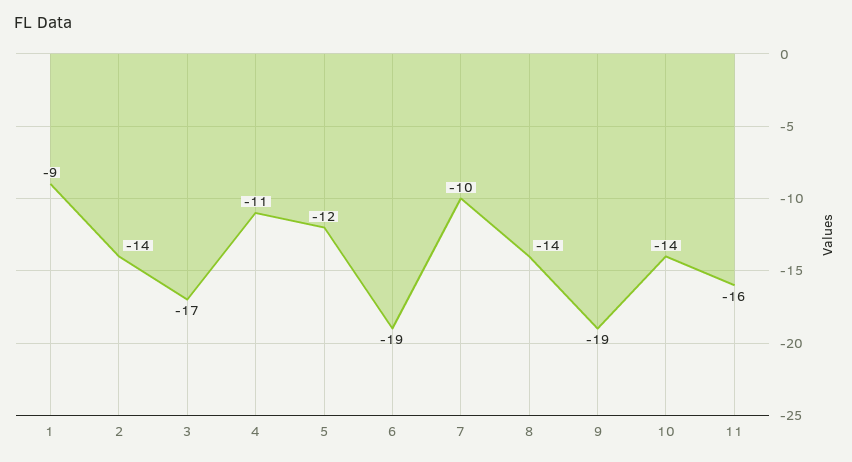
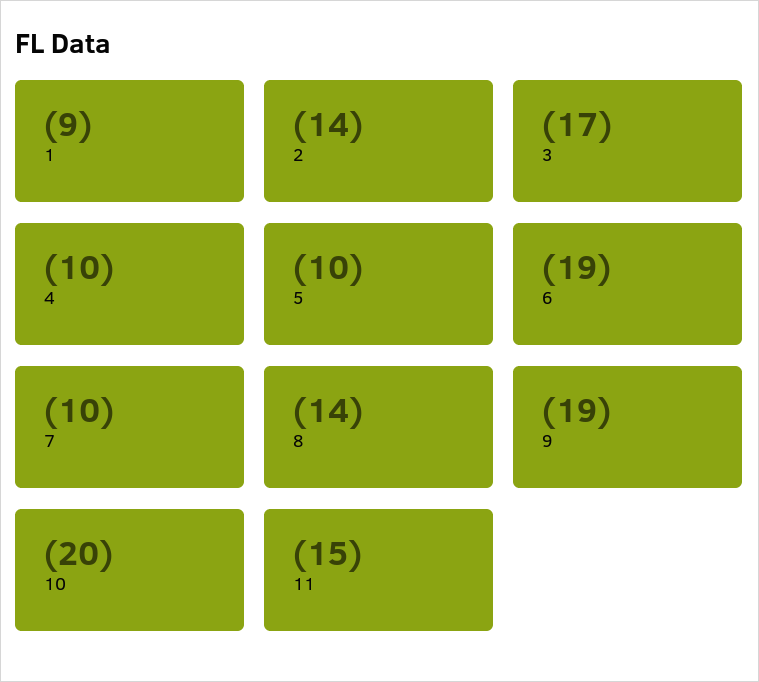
4: -11 -> -10
5: -12 -> -10
10: -14 -> -20
11: -16 -> -15

